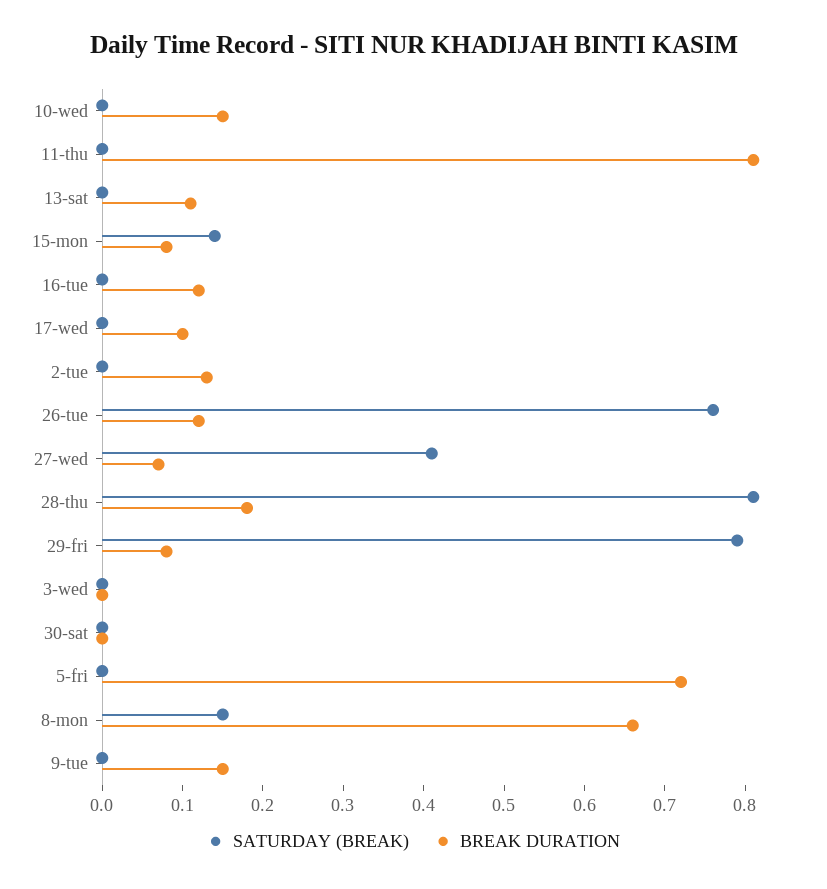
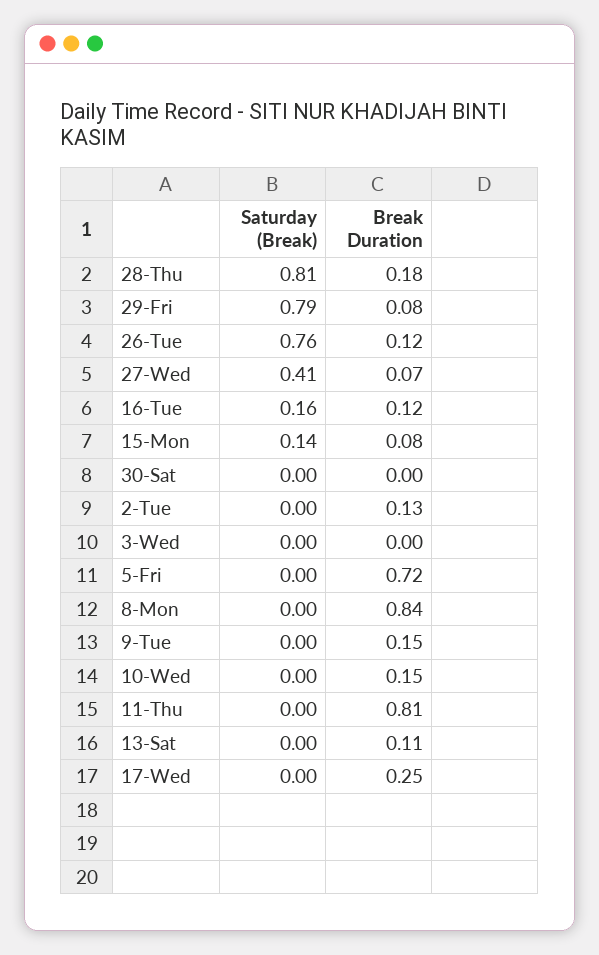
SATURDAY (BREAK), 16-tue: 0 -> 0.16
BREAK DURATION, 17-wed: 0.1 -> 0.25
SATURDAY (BREAK), 8-mon: 0.15 -> 0
BREAK DURATION, 8-mon: 0.66 -> 0.84

